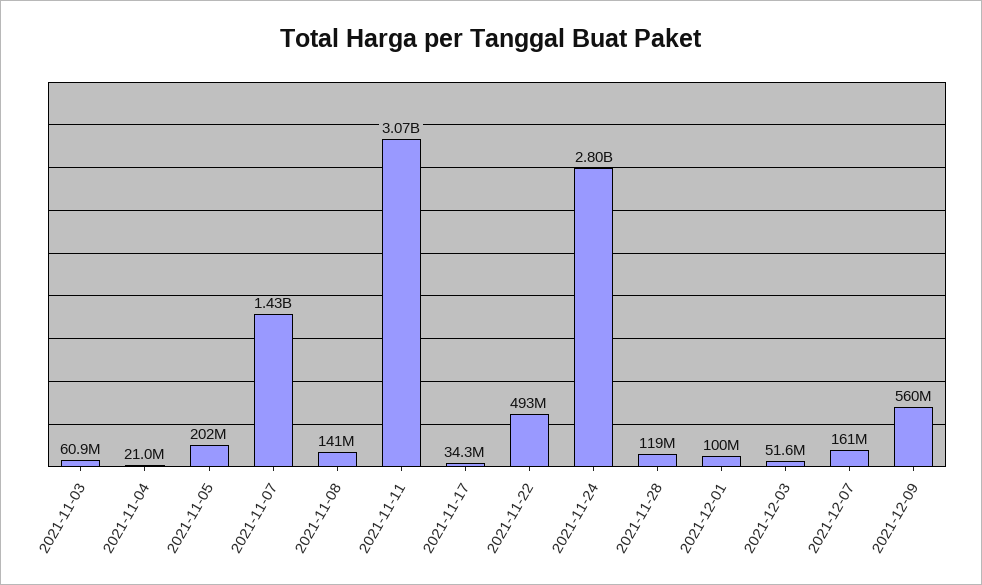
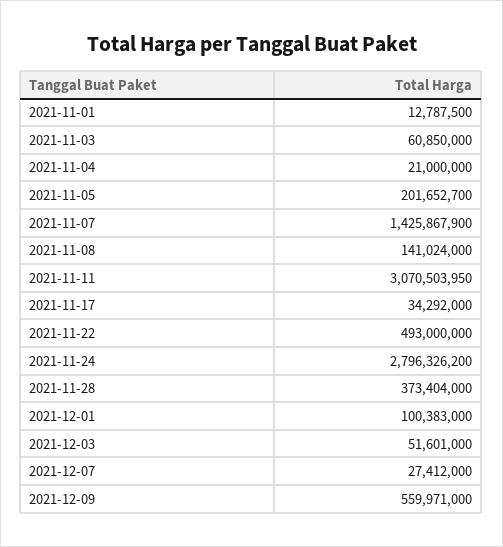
2021-11-28: 119000000 -> 373404000
2021-12-07: 161000000 -> 27412000
2021-11-01: none -> 12787500

